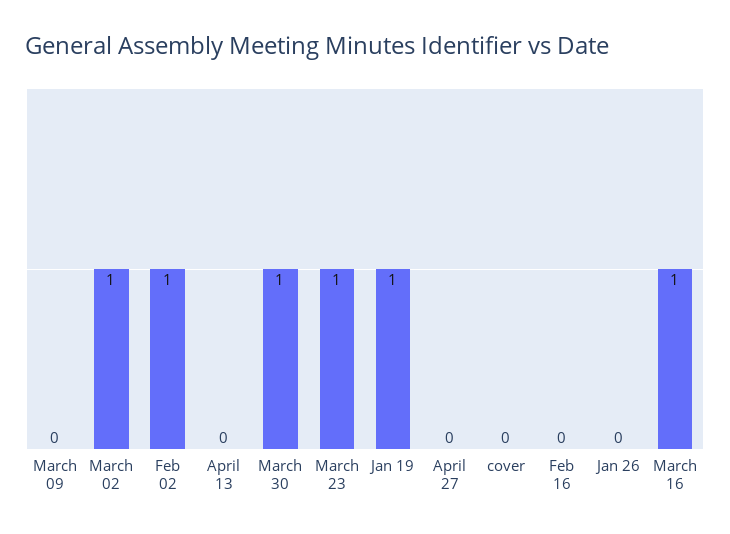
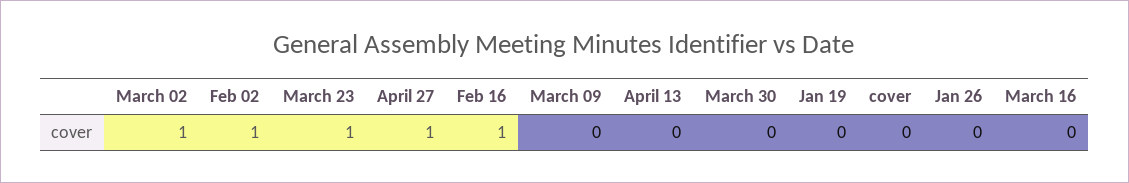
March 30: 1 -> 0
Jan 19: 1 -> 0
April 27: 0 -> 1
Feb 16: 0 -> 1
March 16: 1 -> 0

